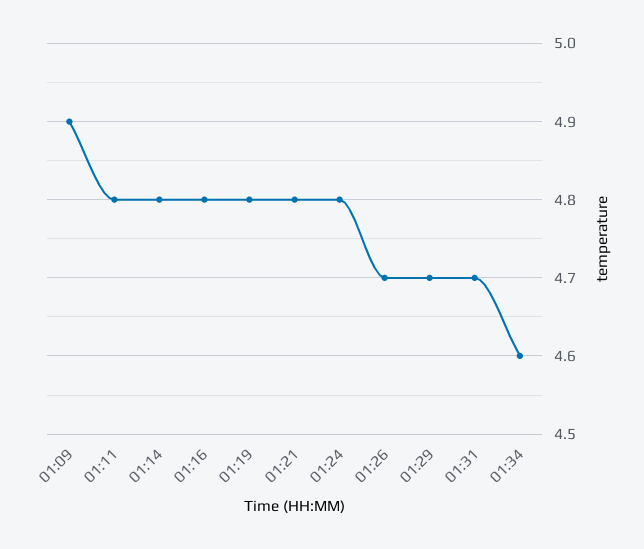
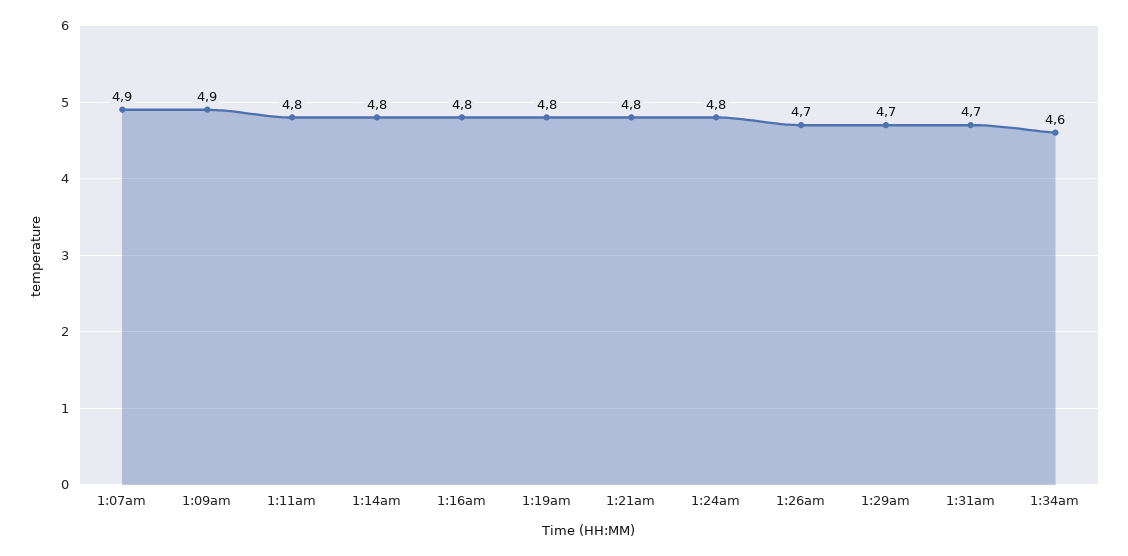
1:07am: none -> 4.9

